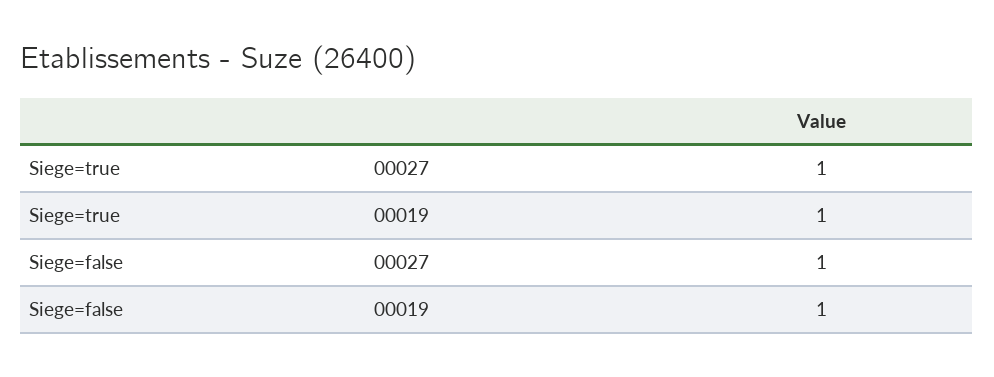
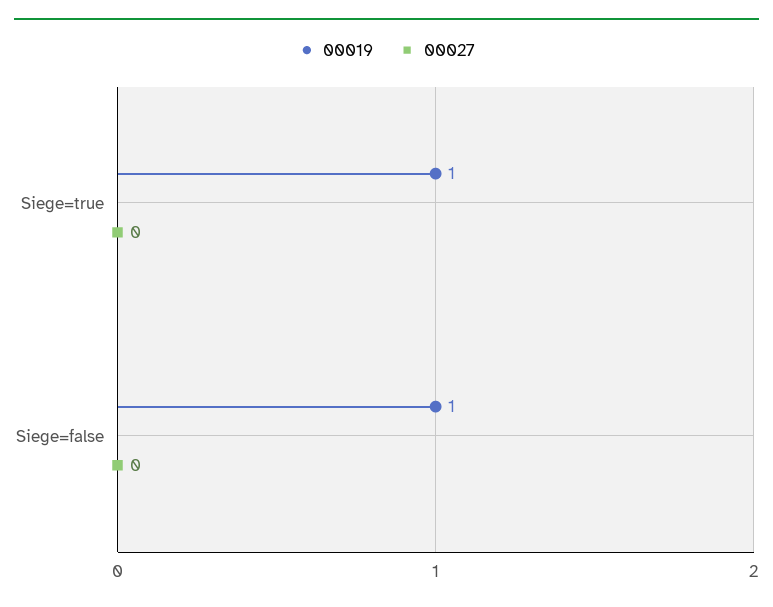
00027, Siege=true: 1 -> 0
00027, Siege=false: 1 -> 0

